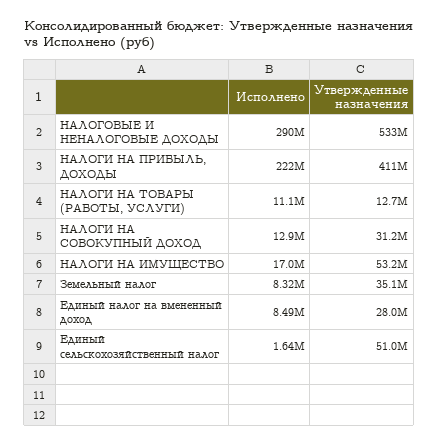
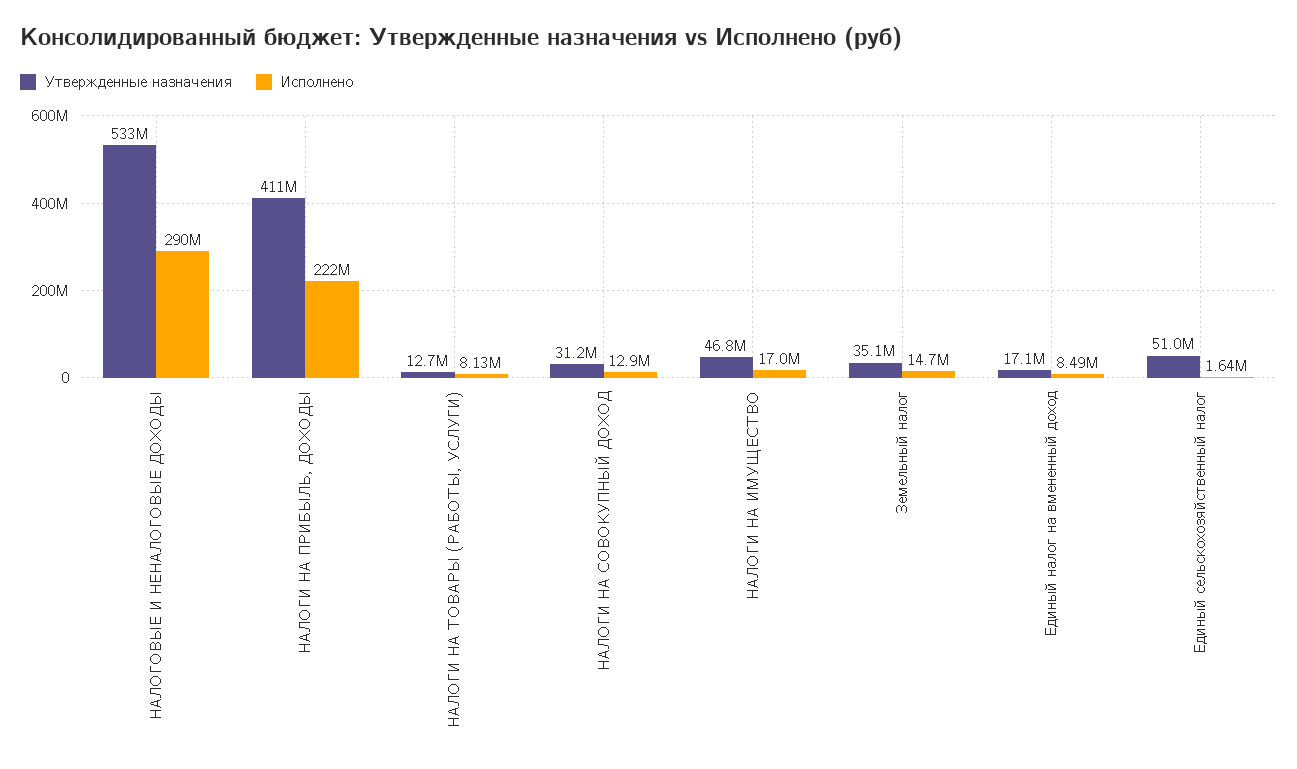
Исполнено, НАЛОГИ НА ТОВАРЫ (РАБОТЫ, УСЛУГИ): 11100000 -> 8130000
Утвержденные назначения, НАЛОГИ НА ИМУЩЕСТВО: 53200000 -> 46800000
Исполнено, Земельный налог: 8320000 -> 14700000
Утвержденные назначения, Единый налог на вмененный доход: 28000000 -> 17100000

